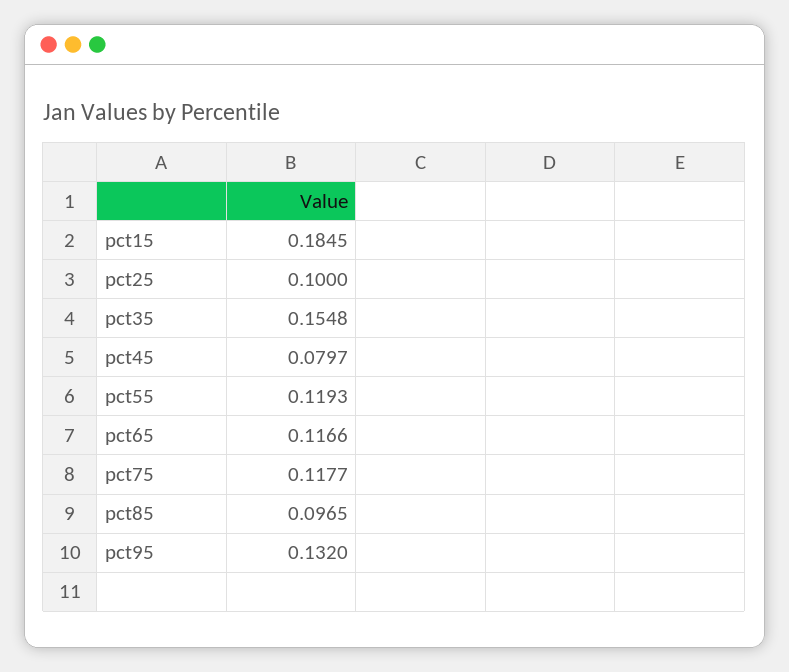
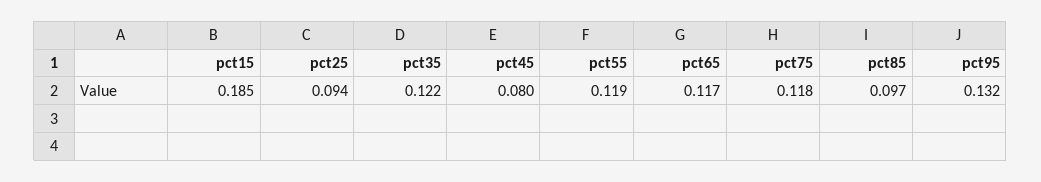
pct25: 0.1 -> 0.094
pct35: 0.1548 -> 0.122

